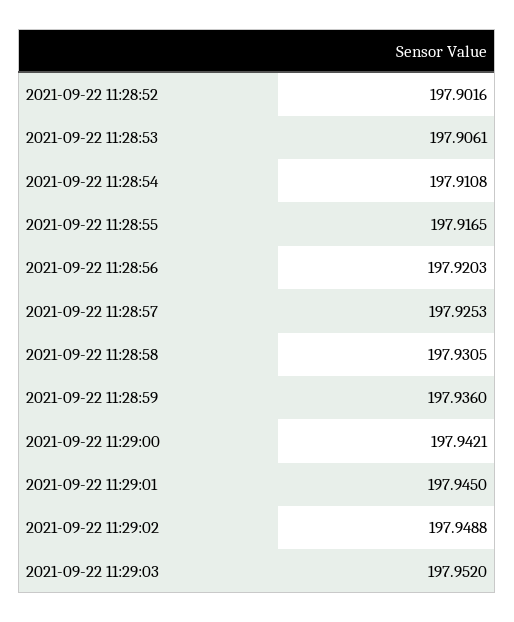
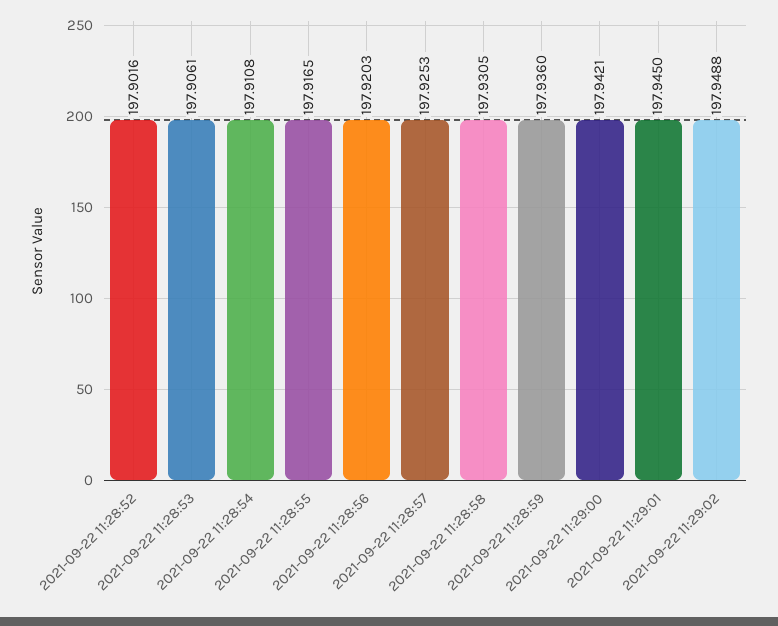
2021-09-22 11:29:03: 197.952 -> none

